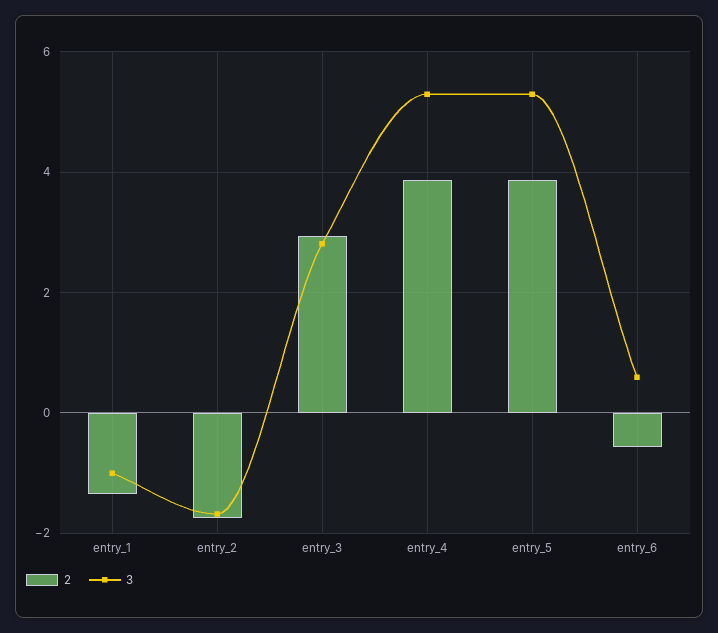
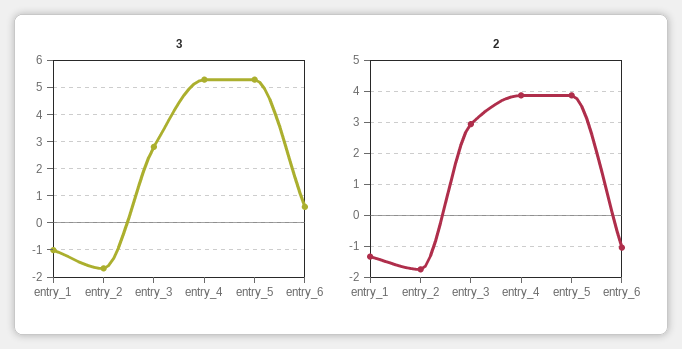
2, entry_6: -0.6 -> -1

